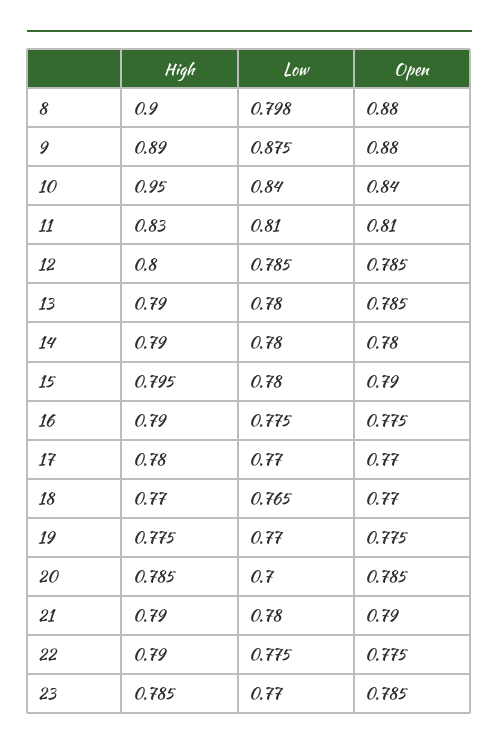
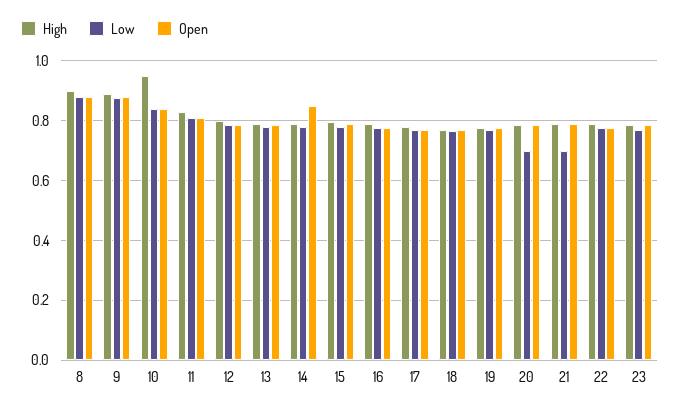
Low, 8: 0.798 -> 0.875
Open, 14: 0.78 -> 0.85
Low, 21: 0.78 -> 0.7

